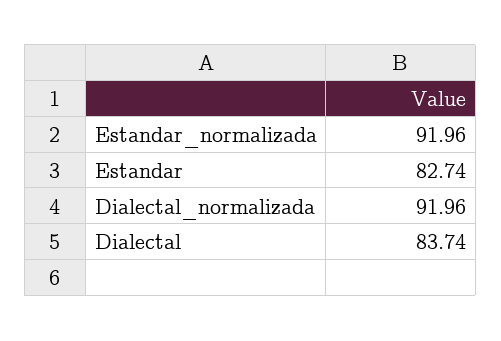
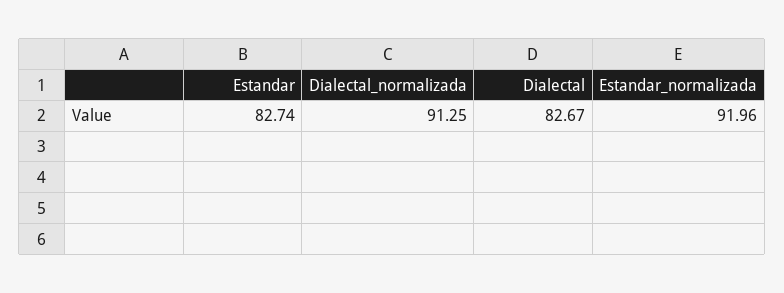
Dialectal_normalizada: 91.96 -> 91.25
Dialectal: 83.74 -> 82.67

